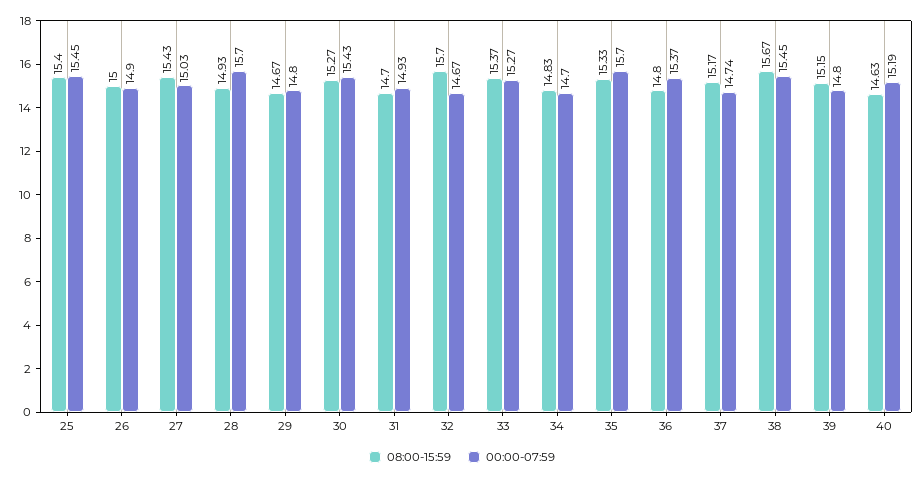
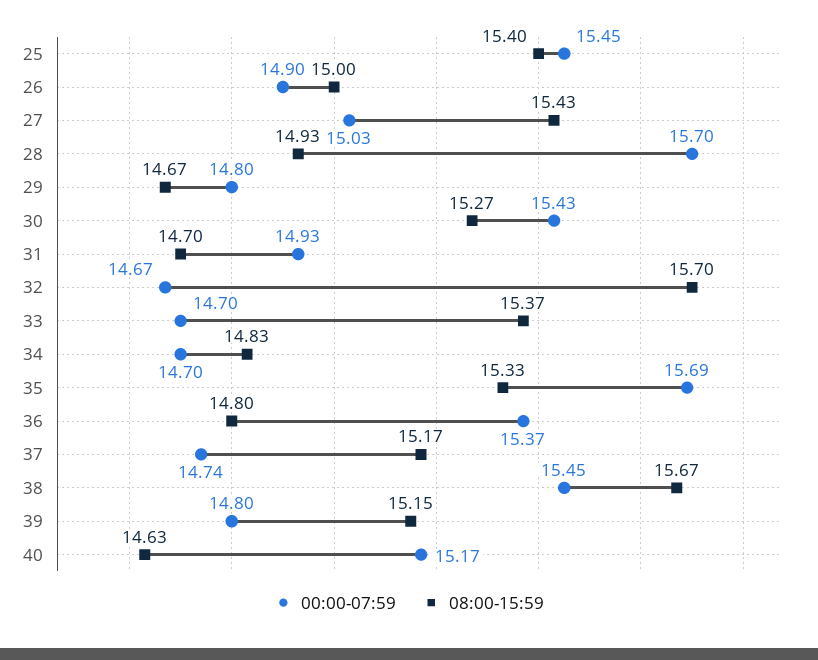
00:00-07:59, 33: 15.27 -> 14.7
00:00-07:59, 35: 15.7 -> 15.69
00:00-07:59, 40: 15.19 -> 15.17

